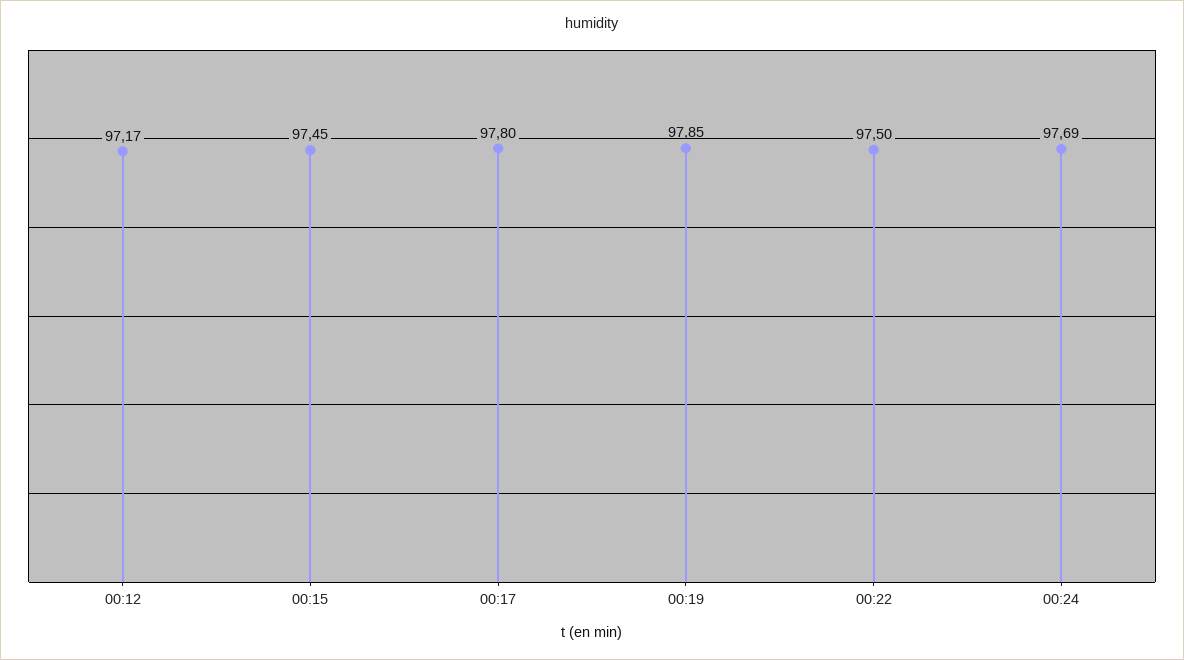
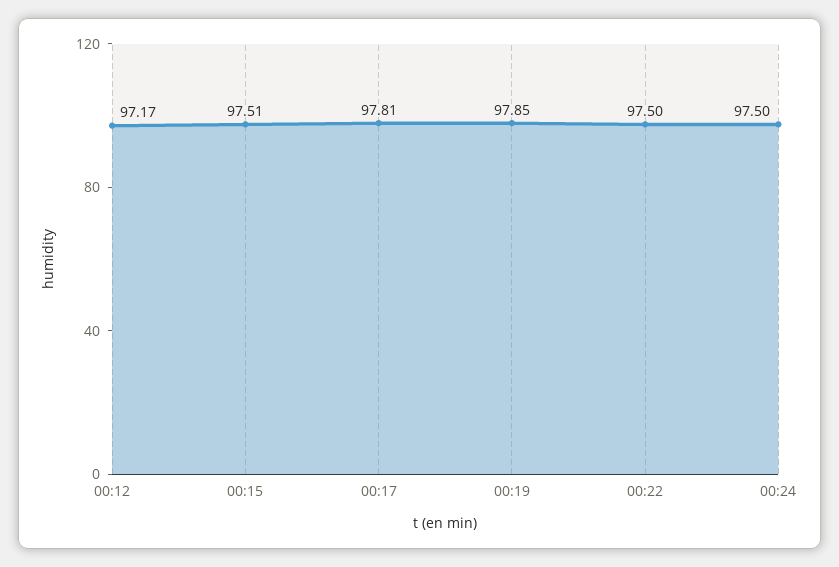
00:15: 97.45 -> 97.51
00:17: 97.8 -> 97.81
00:24: 97.69 -> 97.5

